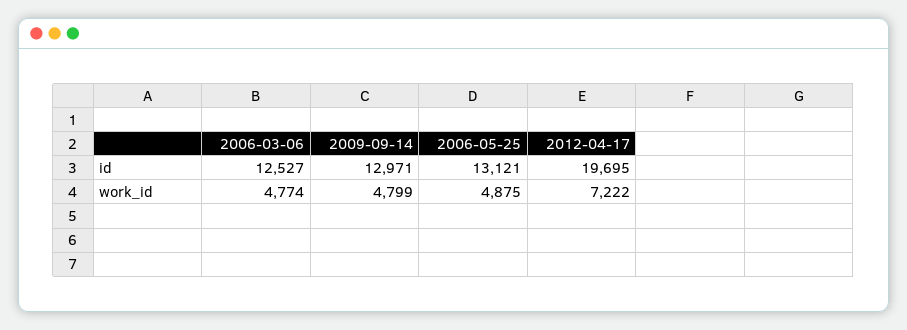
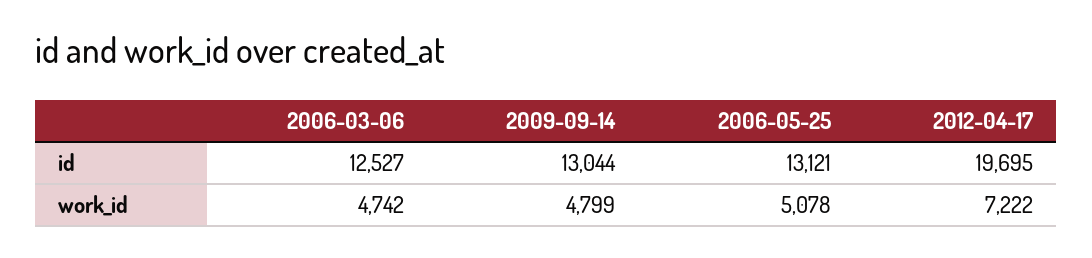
2009-09-14, id: 12971 -> 13044
2006-03-06, work_id: 4774 -> 4742
2006-05-25, work_id: 4875 -> 5078

